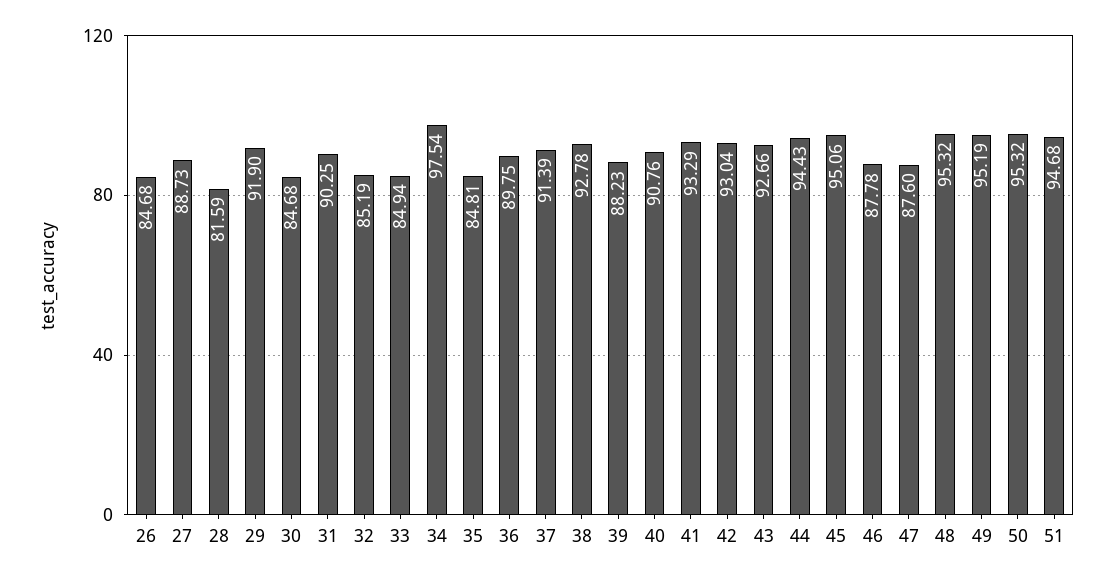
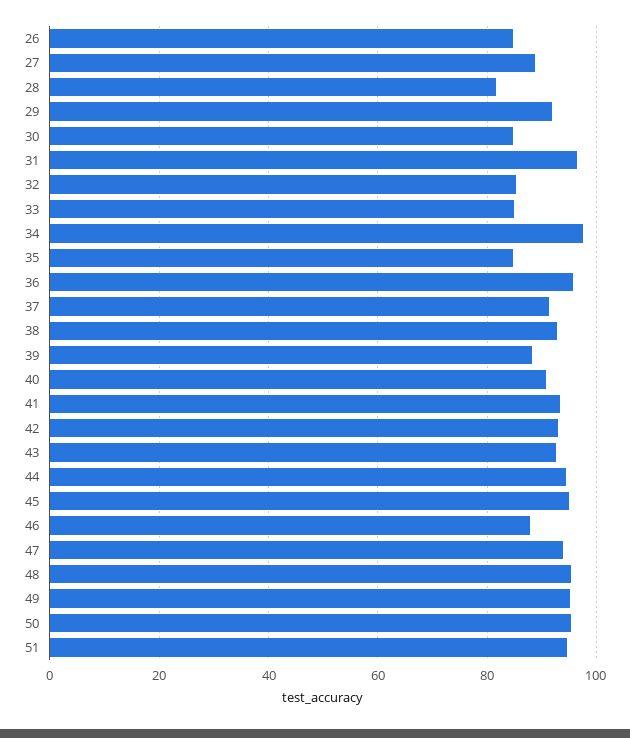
31: 90.25 -> 96
36: 89.75 -> 96
47: 87.6 -> 94

